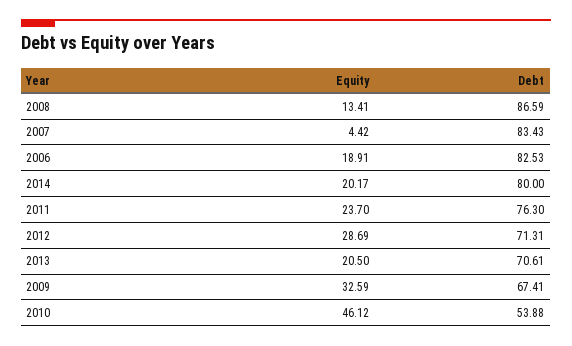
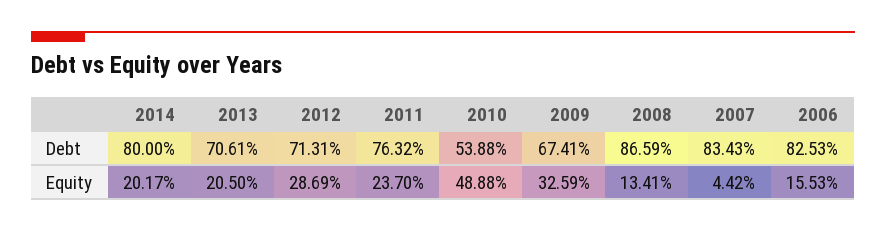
Equity, 2006: 18.91 -> 15.53
Debt, 2011: 76.3 -> 76.32
Equity, 2010: 46.12 -> 48.88

